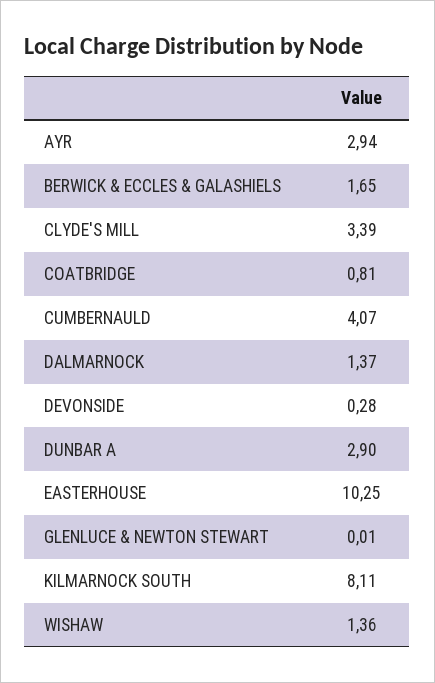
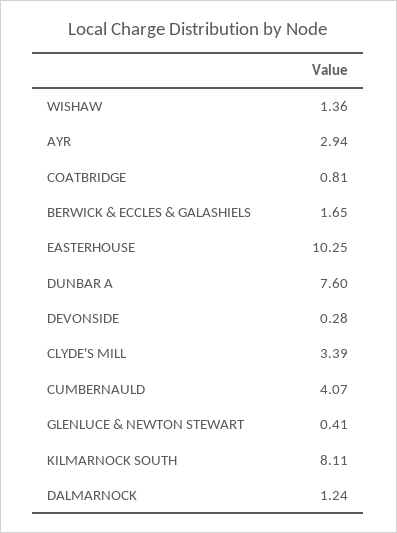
DALMARNOCK: 1.37 -> 1.24
DUNBAR A: 2.9 -> 7.6
GLENLUCE & NEWTON STEWART: 0.01 -> 0.41

